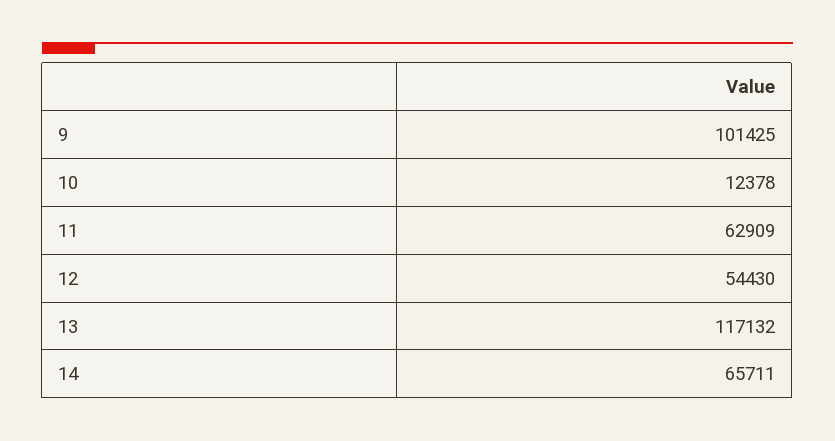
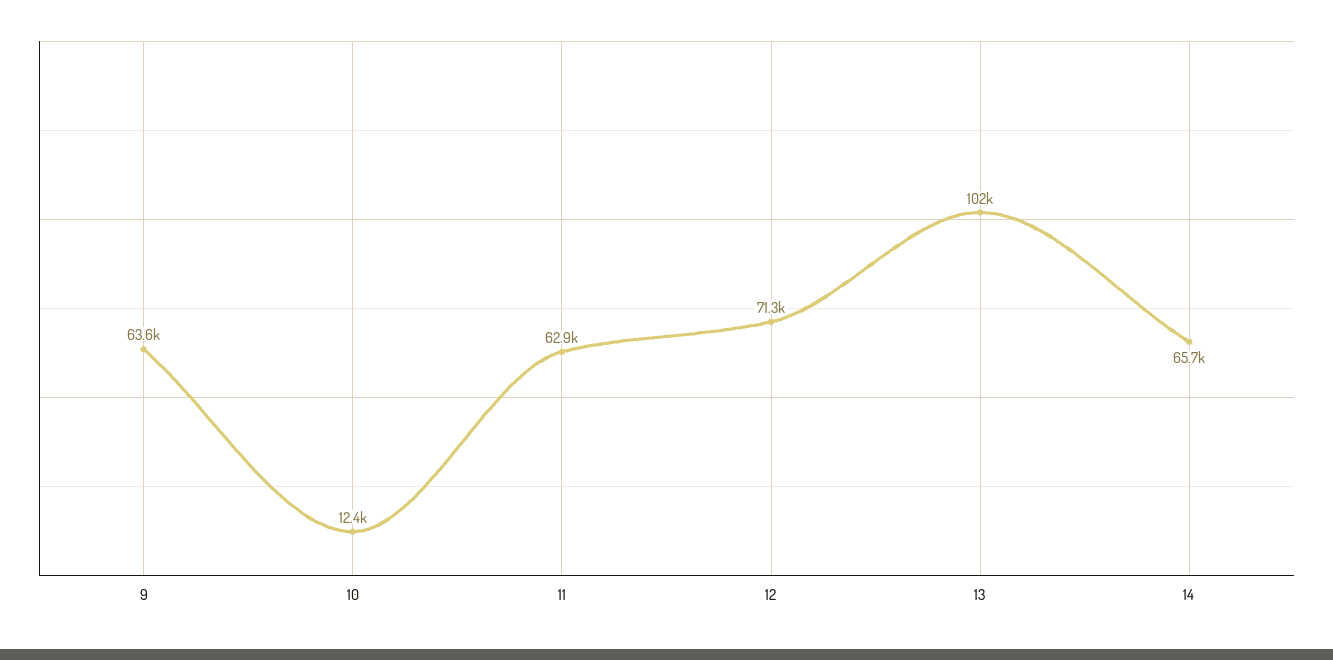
9: 101425 -> 63600
12: 54430 -> 71300
13: 117132 -> 102000

